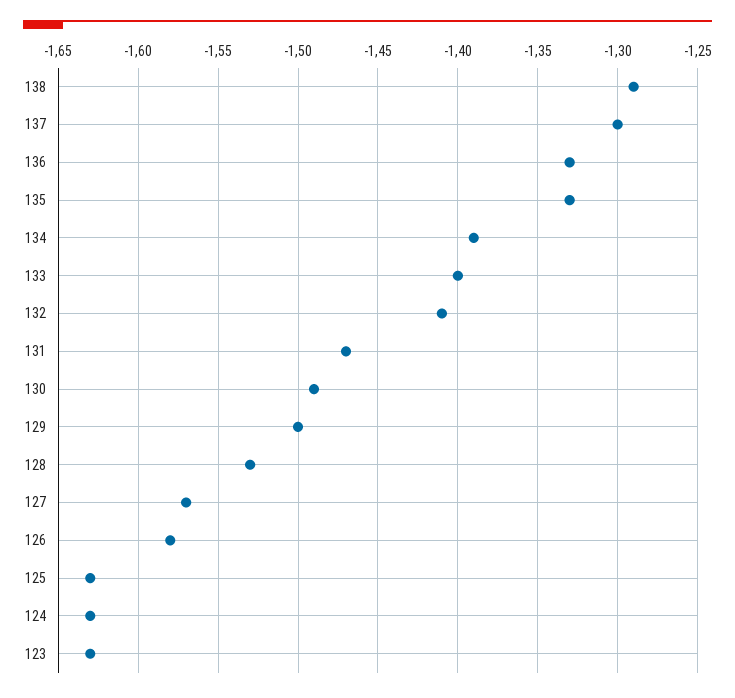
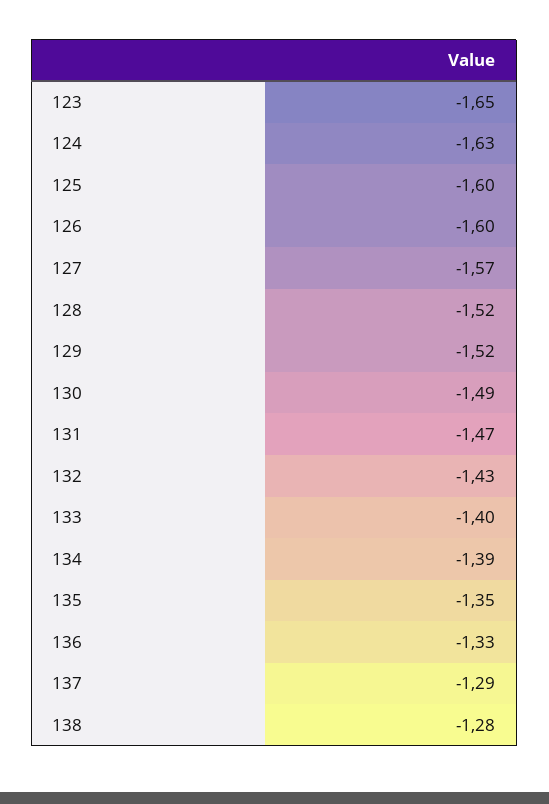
138: -1.29 -> -1.28
137: -1.3 -> -1.29
135: -1.33 -> -1.35
132: -1.41 -> -1.43
129: -1.5 -> -1.52
128: -1.53 -> -1.52
126: -1.58 -> -1.6
125: -1.63 -> -1.6
123: -1.63 -> -1.65

